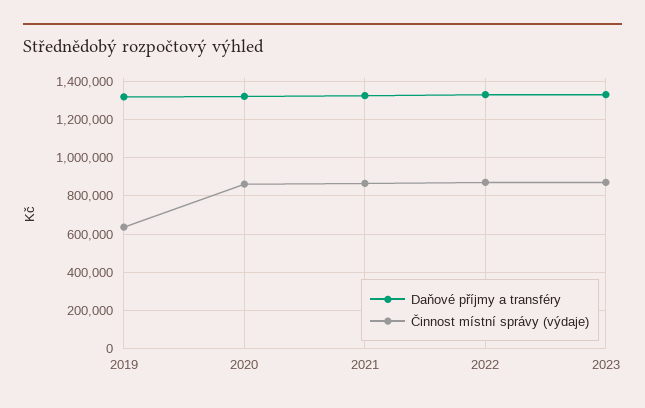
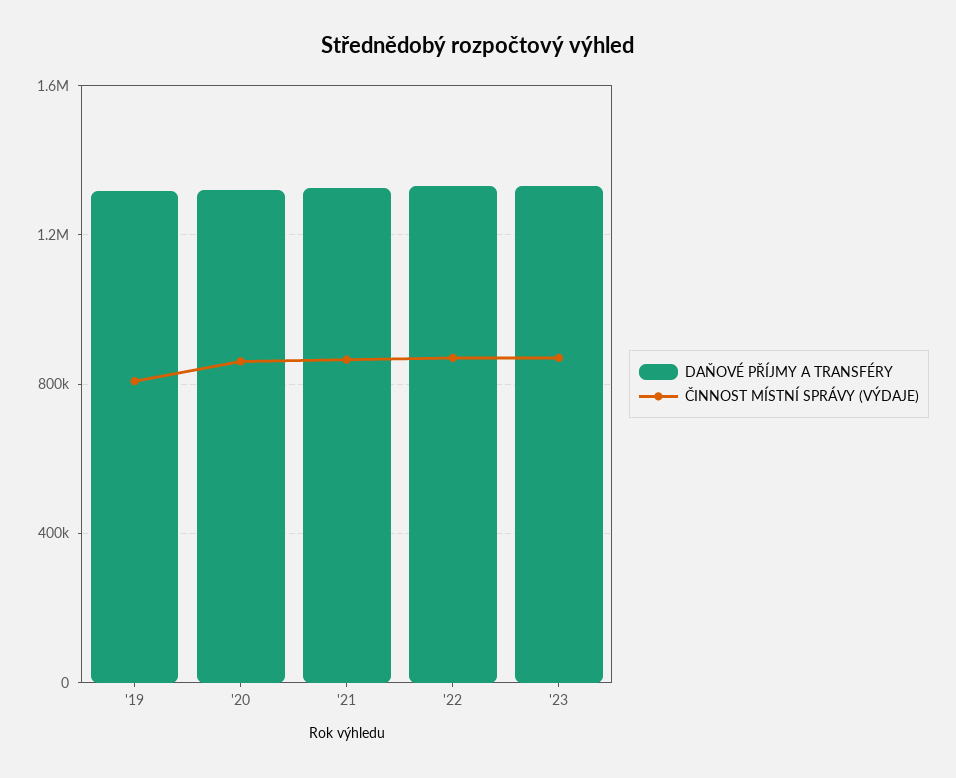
Činnost místní správy (výdaje), 2019: 650000 -> 800000

